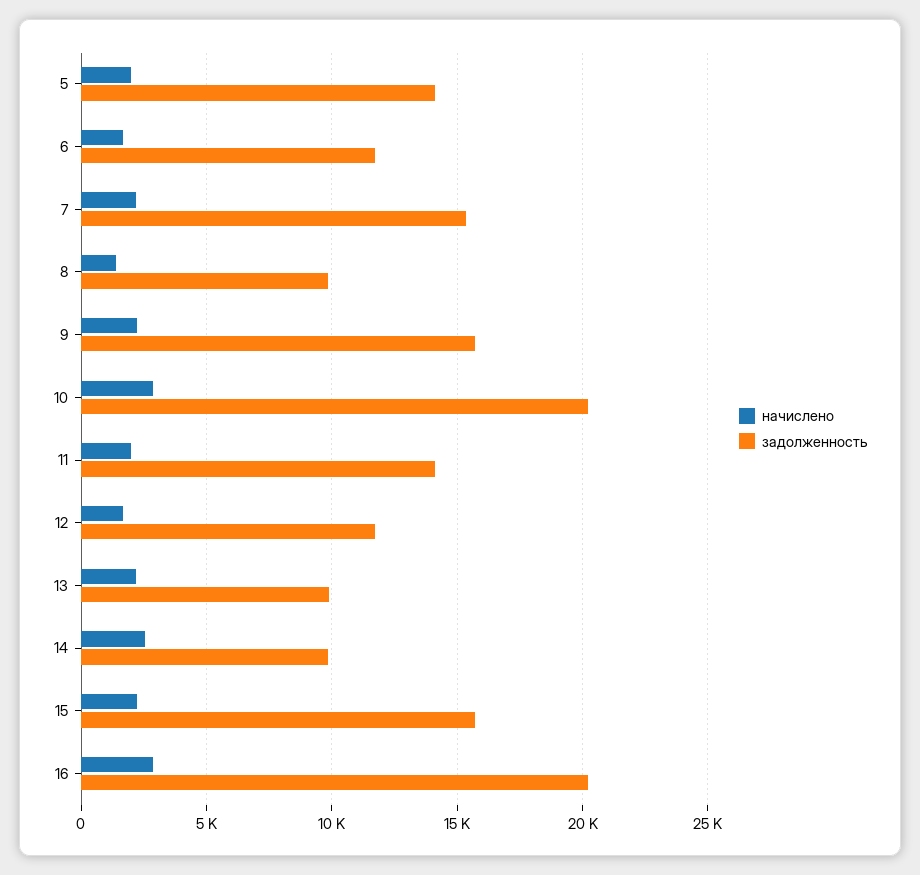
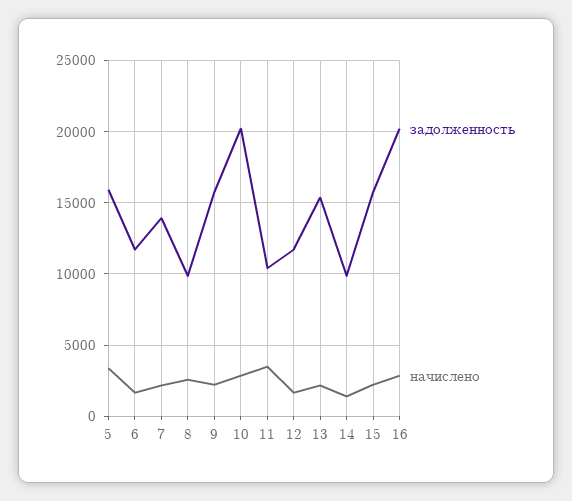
начислено, 5: 2000 -> 3500
задолженность, 5: 14000 -> 16000
задолженность, 7: 15500 -> 14000
начислено, 8: 1500 -> 2500
начислено, 11: 2000 -> 3500
задолженность, 11: 14000 -> 10500
задолженность, 13: 10000 -> 15500
начислено, 14: 2500 -> 1500

